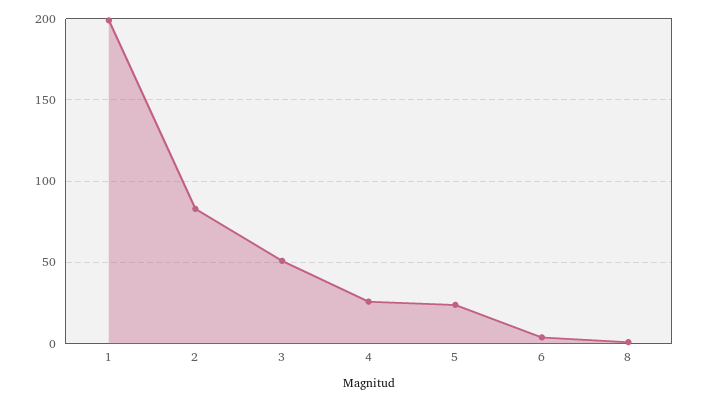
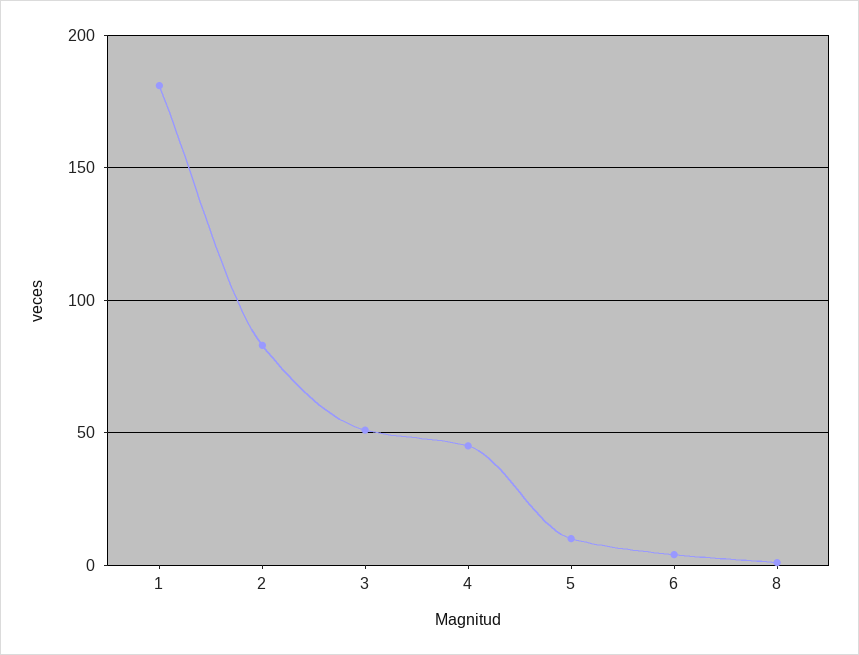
1: 200 -> 180
4: 25 -> 45
5: 25 -> 10

